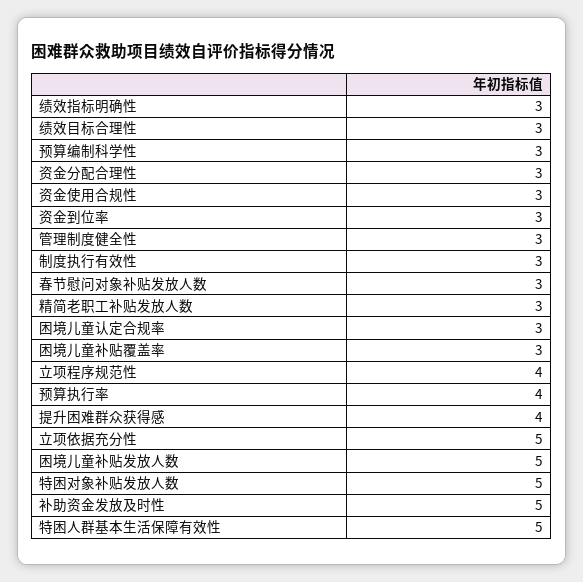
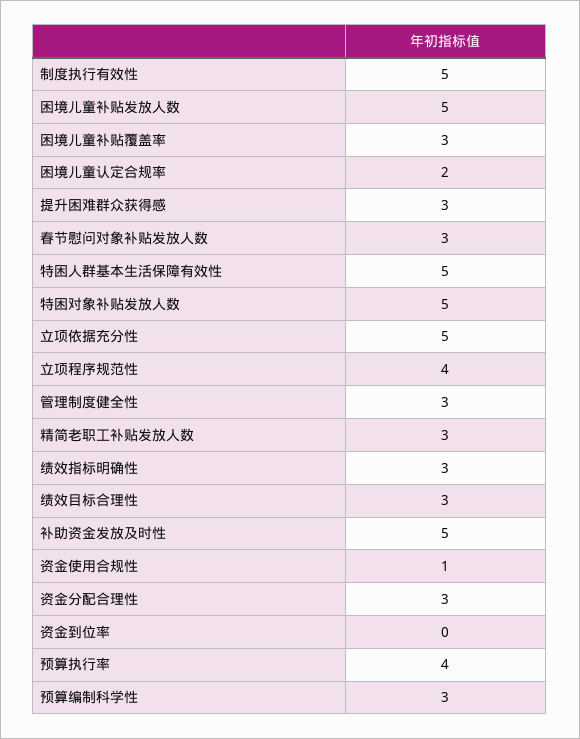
资金使用合规性: 3 -> 1
资金到位率: 3 -> 0
制度执行有效性: 3 -> 5
困境儿童认定合规率: 3 -> 2
提升困难群众获得感: 4 -> 3

